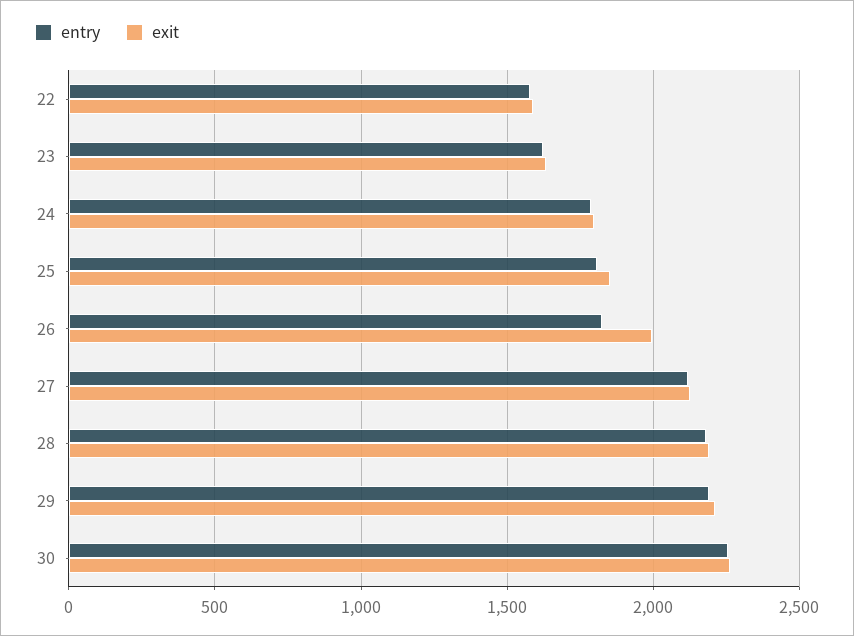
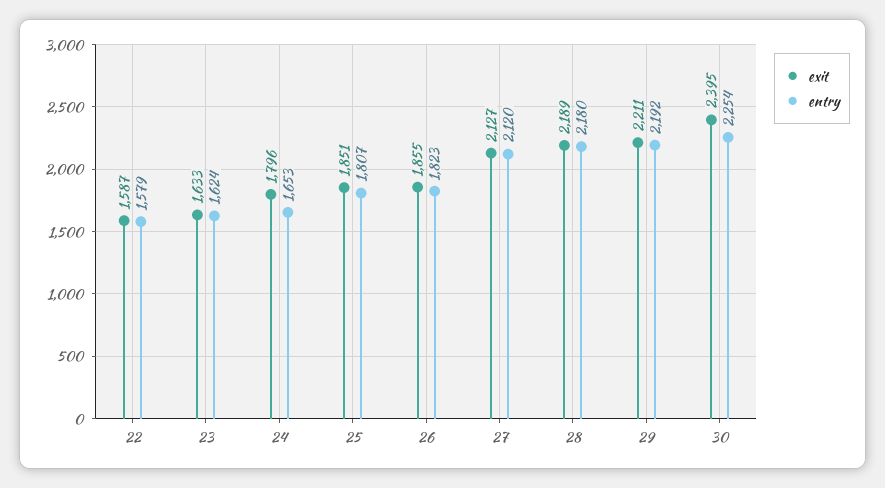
entry, 24: 1800 -> 1653
exit, 26: 2000 -> 1855
exit, 30: 2250 -> 2395

